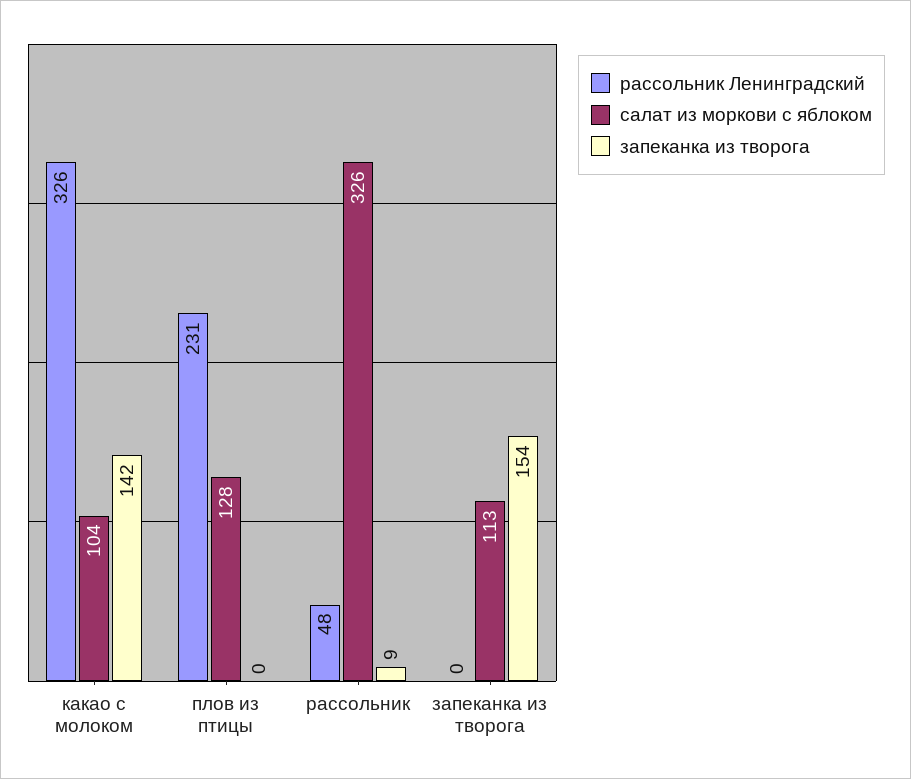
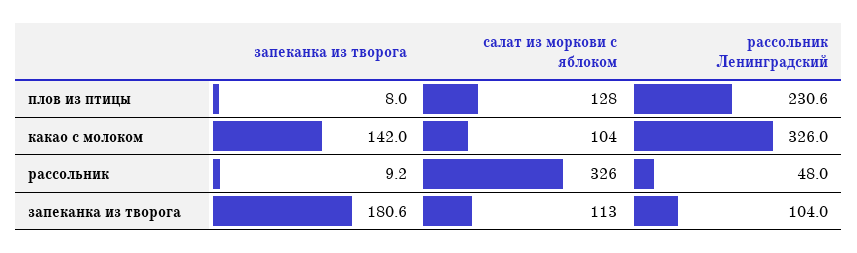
запеканка из творога, плов из птицы: 0 -> 8
рассольник Ленинградский, запеканка из творога: 0 -> 104
запеканка из творога, запеканка из творога: 154 -> 180.6

